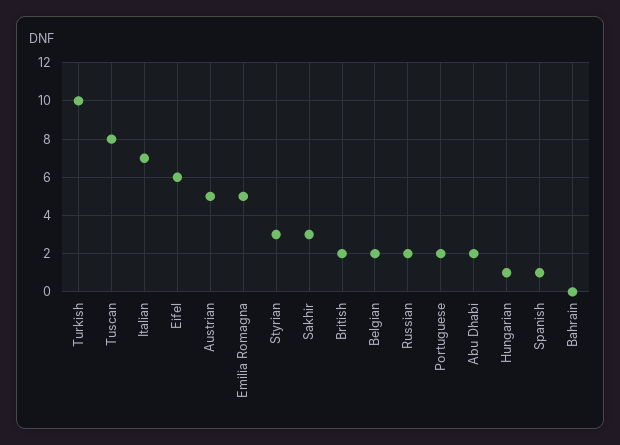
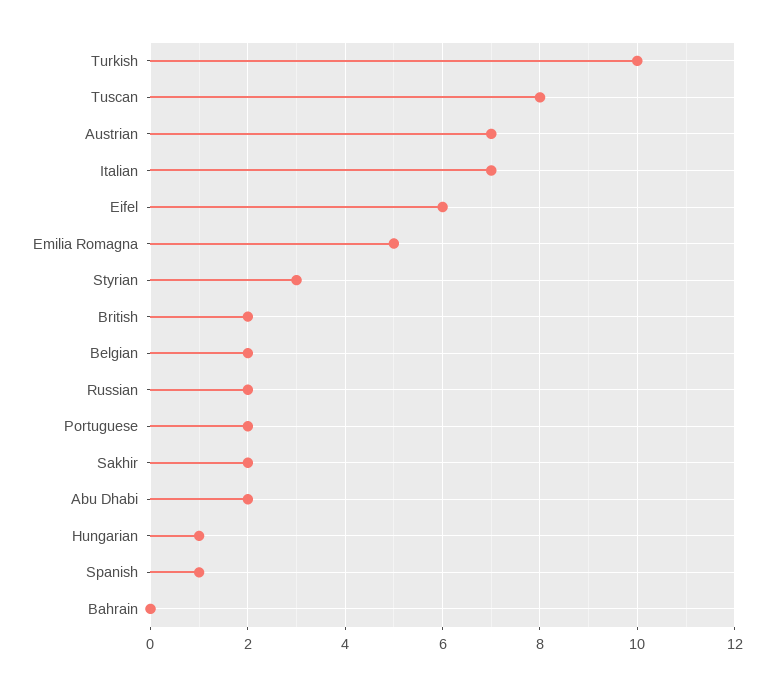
Austrian: 5 -> 7
Sakhir: 3 -> 2

